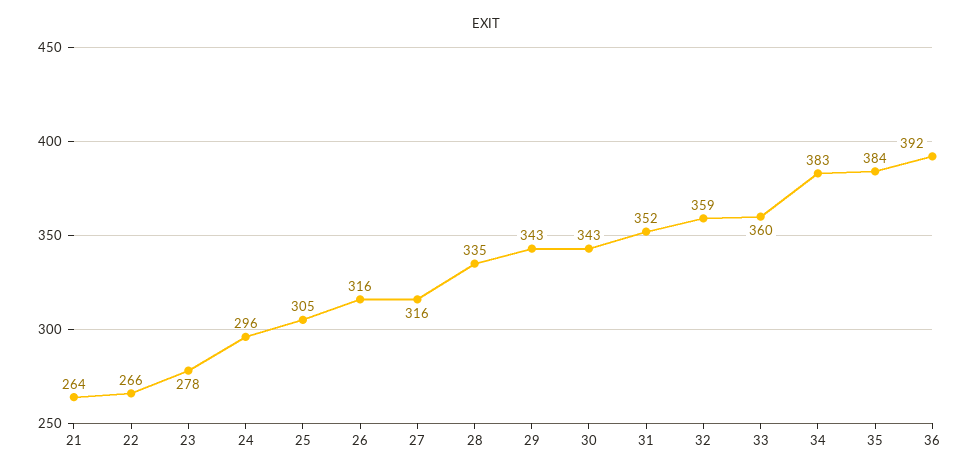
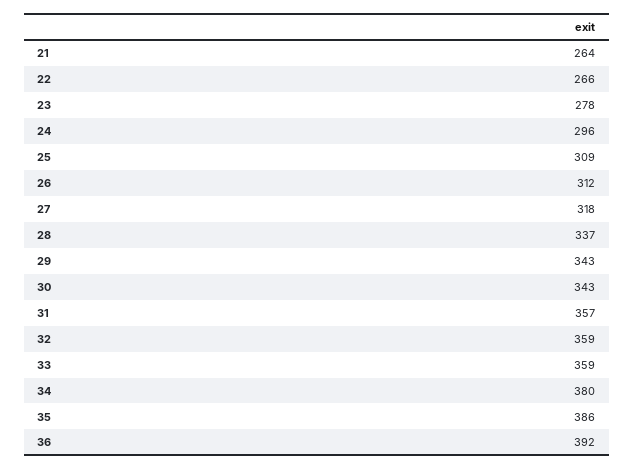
25: 305 -> 309
26: 316 -> 312
27: 316 -> 318
28: 335 -> 337
31: 352 -> 357
33: 360 -> 359
34: 383 -> 380
35: 384 -> 386

